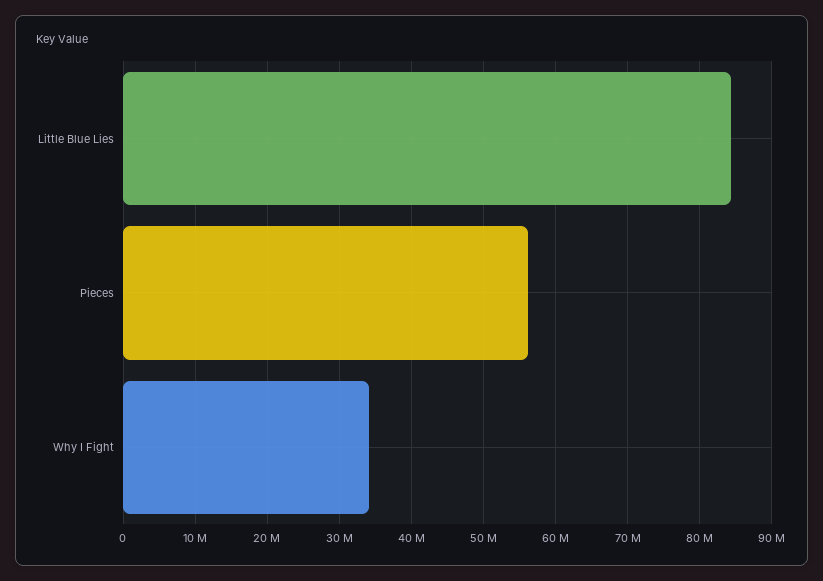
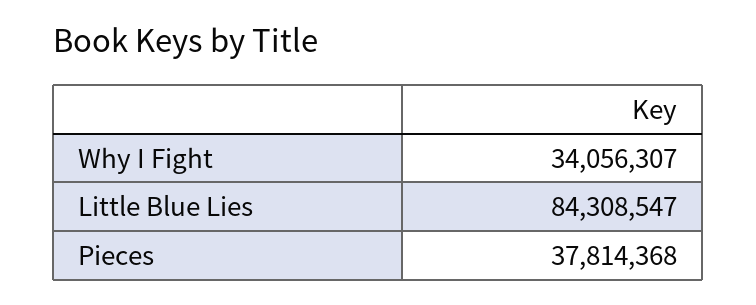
Pieces: 56000000 -> 37814368

